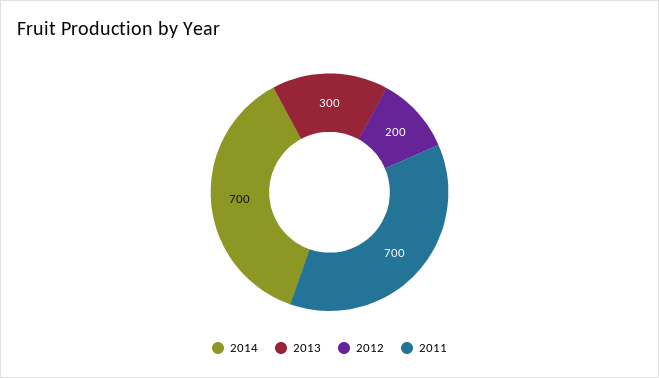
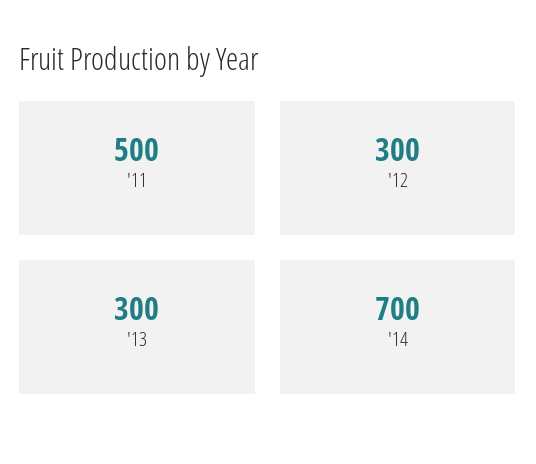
2012: 200 -> 300
2011: 700 -> 500

